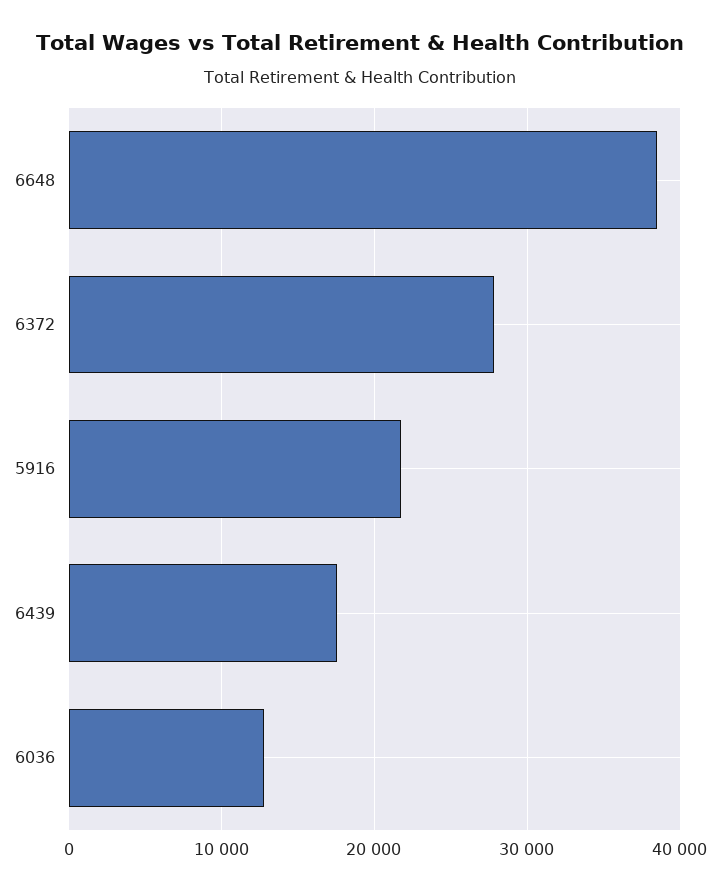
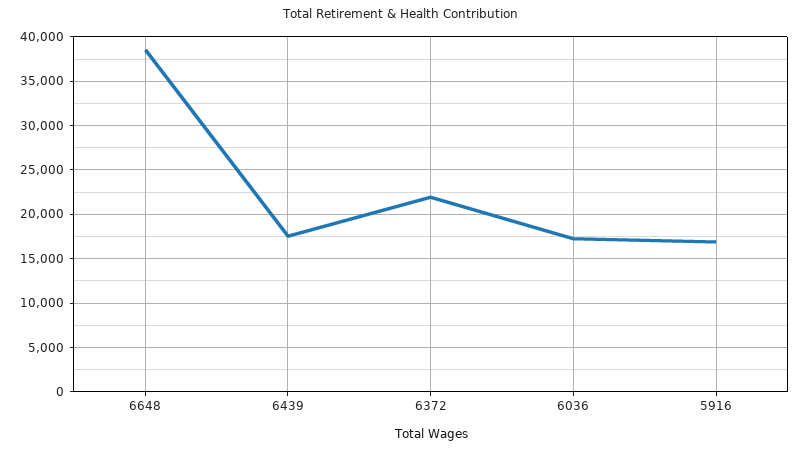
6372: 28000 -> 22000
5916: 22000 -> 17000
6036: 13000 -> 17000

